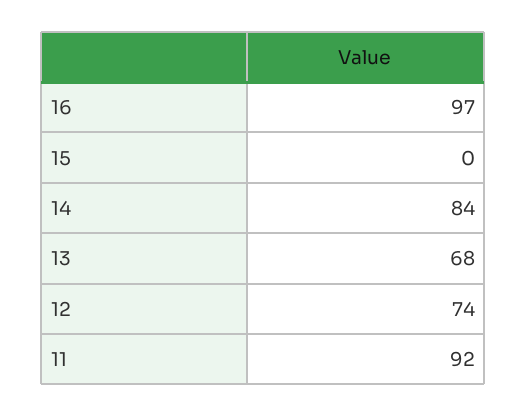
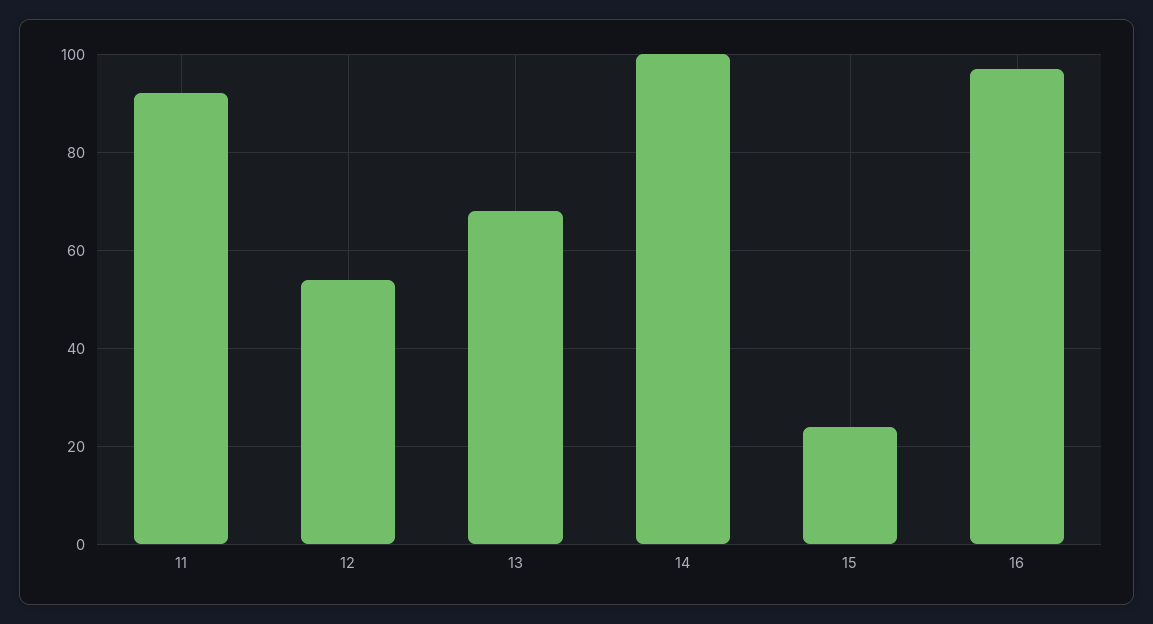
15: 0 -> 25
14: 84 -> 100
12: 74 -> 55

